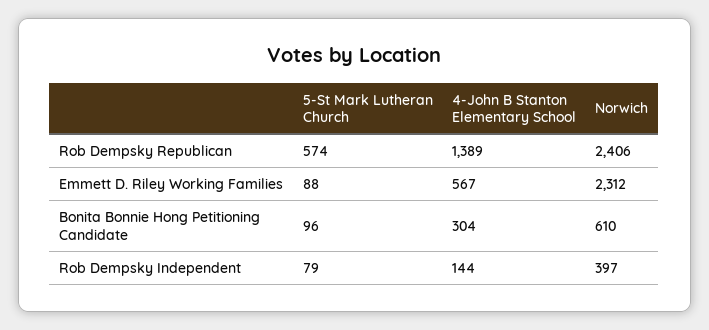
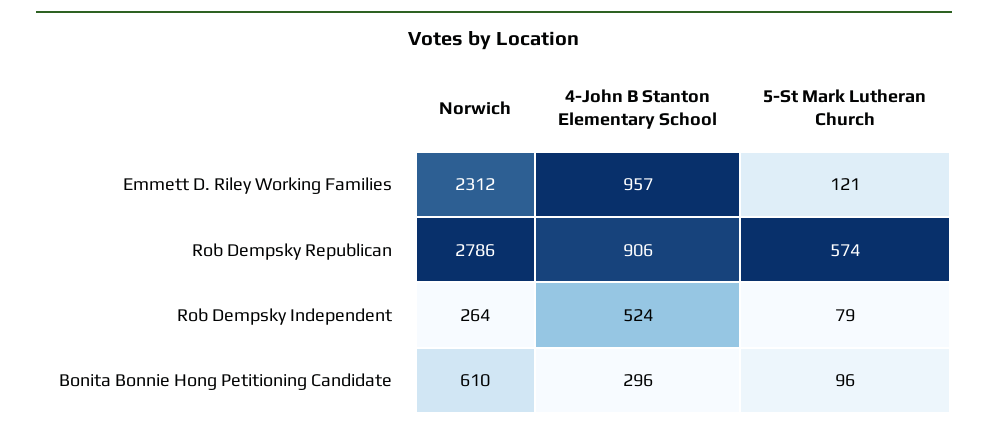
4-John B Stanton Elementary School, Rob Dempsky Republican: 1389 -> 906
Norwich, Rob Dempsky Republican: 2406 -> 2786
5-St Mark Lutheran Church, Emmett D. Riley Working Families: 88 -> 121
4-John B Stanton Elementary School, Emmett D. Riley Working Families: 567 -> 957
4-John B Stanton Elementary School, Bonita Bonnie Hong Petitioning Candidate: 304 -> 296
4-John B Stanton Elementary School, Rob Dempsky Independent: 144 -> 524
Norwich, Rob Dempsky Independent: 397 -> 264

